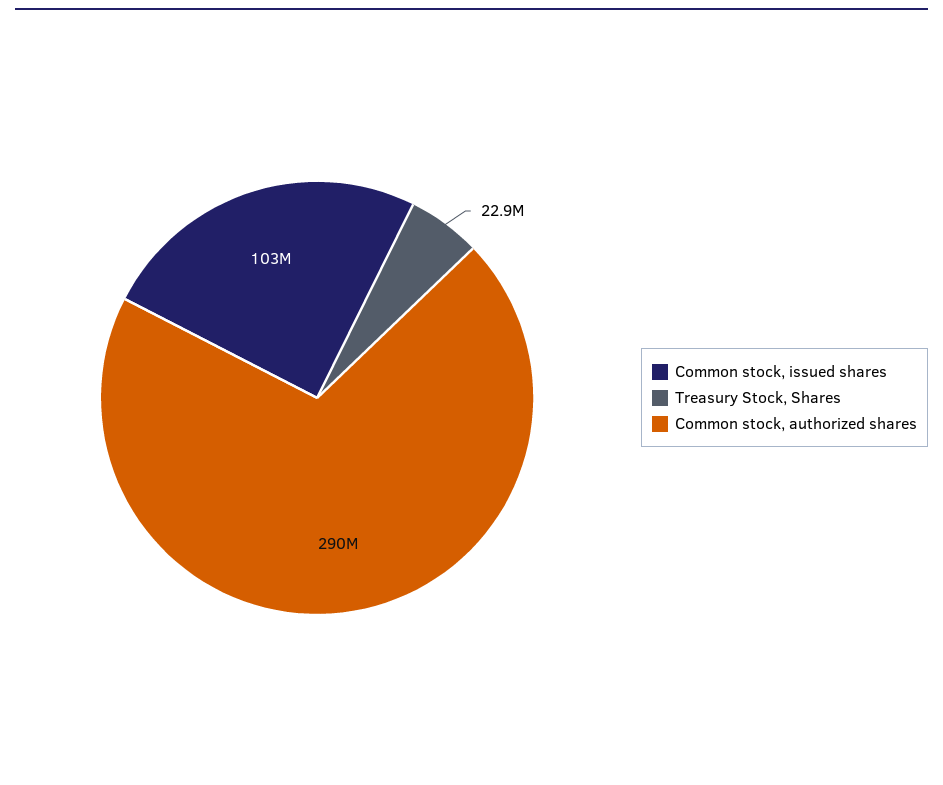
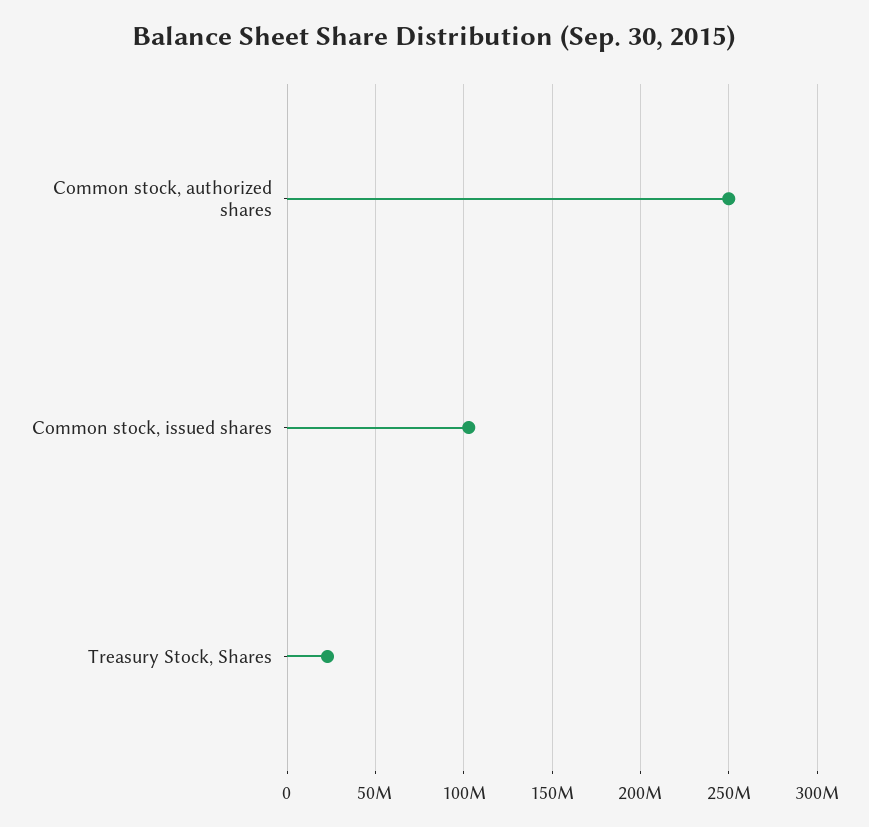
Common stock, authorized shares: 290000000 -> 250000000

